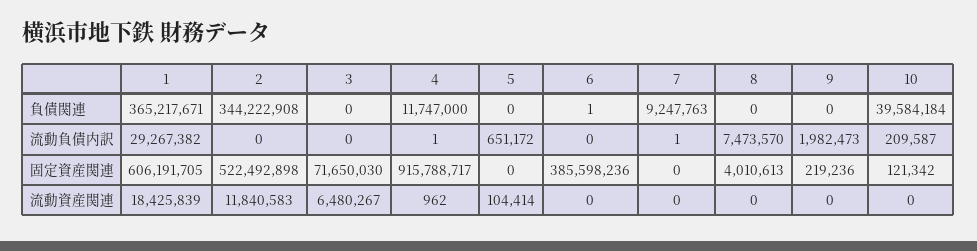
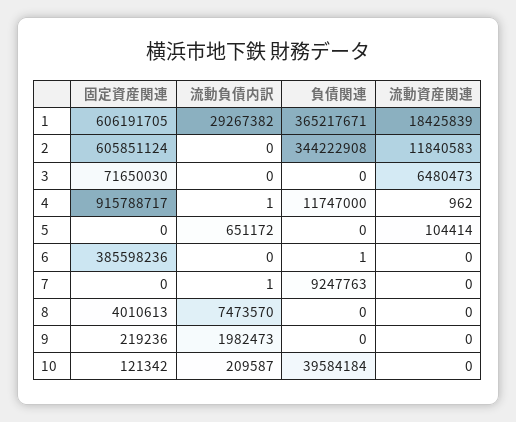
2, 固定資産関連: 522492898 -> 605851124
3, 流動資産関連: 6480267 -> 6480473

